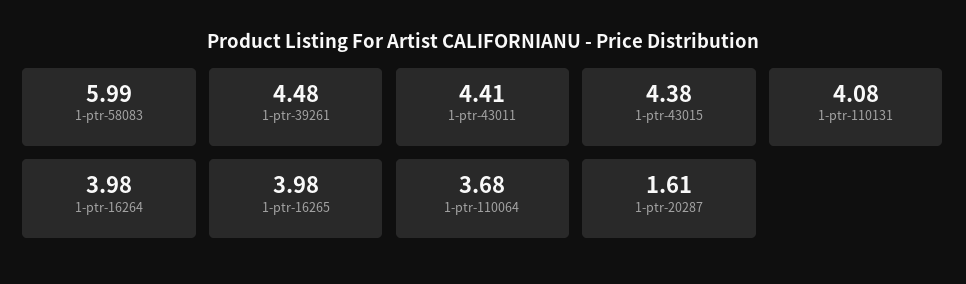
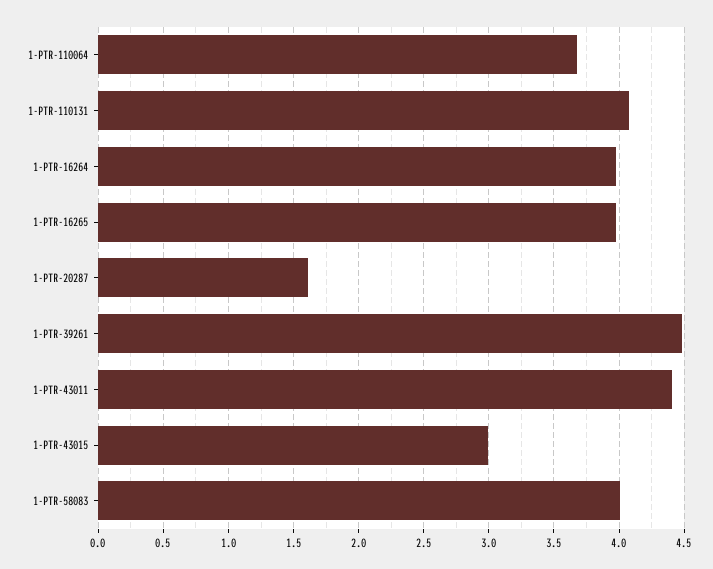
1-ptr-58083: 5.99 -> 4
1-ptr-43015: 4.38 -> 3

